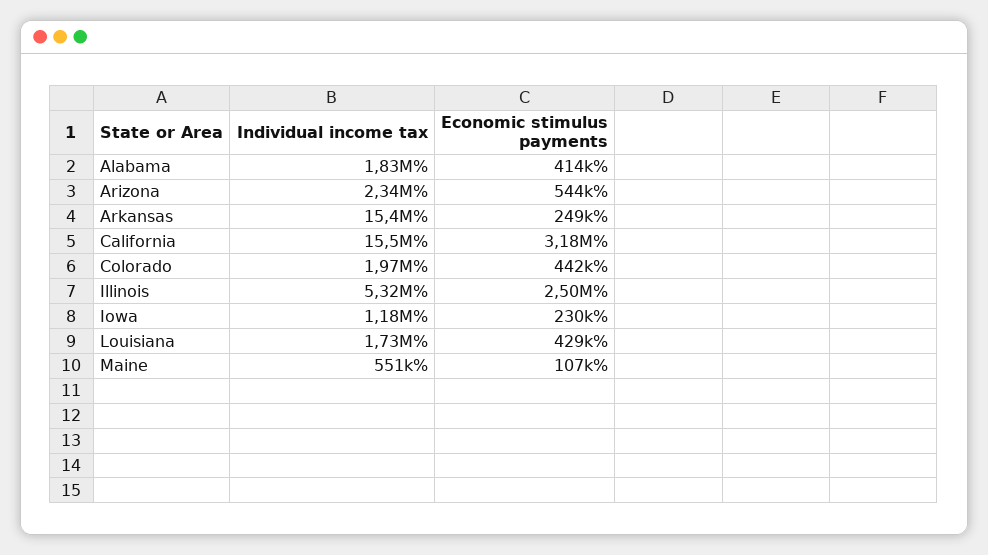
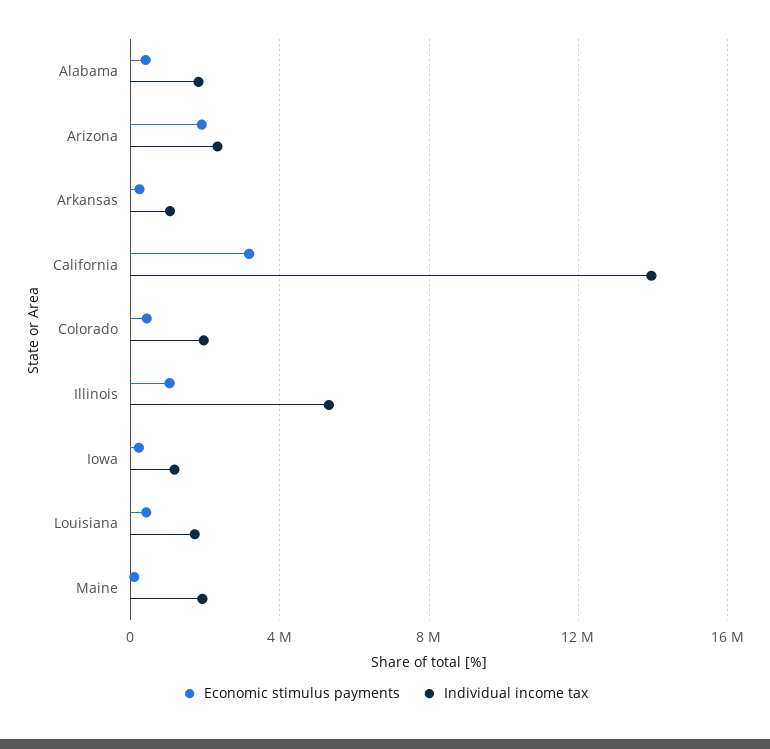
Economic stimulus payments, Arizona: 544000 -> 2000000
Individual income tax, Arkansas: 15400000 -> 1000000
Individual income tax, California: 15500000 -> 14000000
Economic stimulus payments, Illinois: 2500000 -> 1000000
Individual income tax, Maine: 551000 -> 2000000

